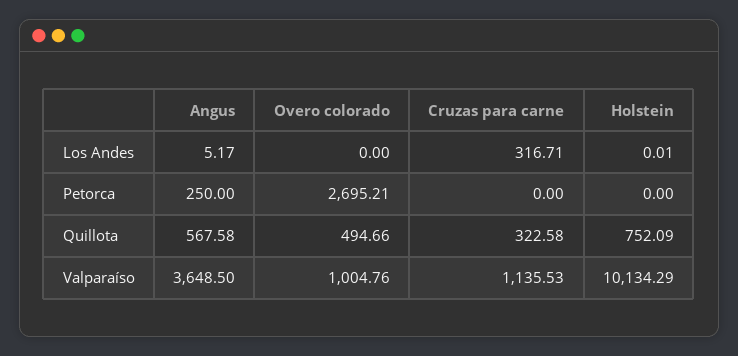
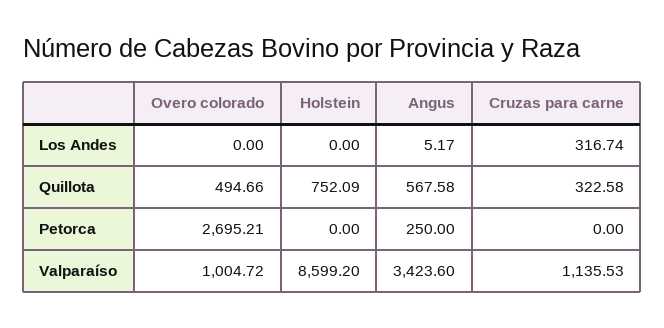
Cruzas para carne, Los Andes: 316.71 -> 316.74
Holstein, Los Andes: 0.01 -> 0
Angus, Valparaíso: 3648.5 -> 3423.6
Overo colorado, Valparaíso: 1004.76 -> 1004.72
Holstein, Valparaíso: 10134.29 -> 8599.2

